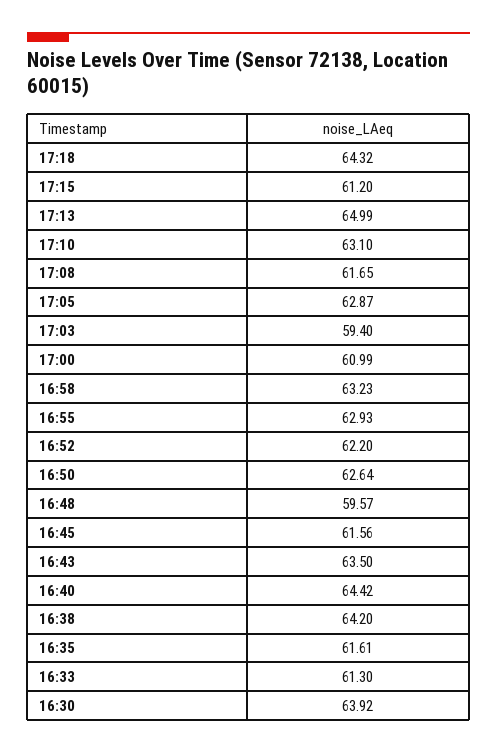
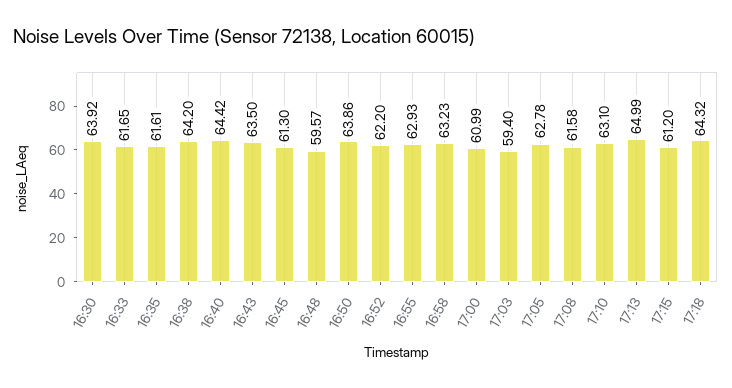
17:08: 61.65 -> 61.58
17:05: 62.87 -> 62.78
16:50: 62.64 -> 63.86
16:45: 61.56 -> 61.3
16:33: 61.3 -> 61.65

